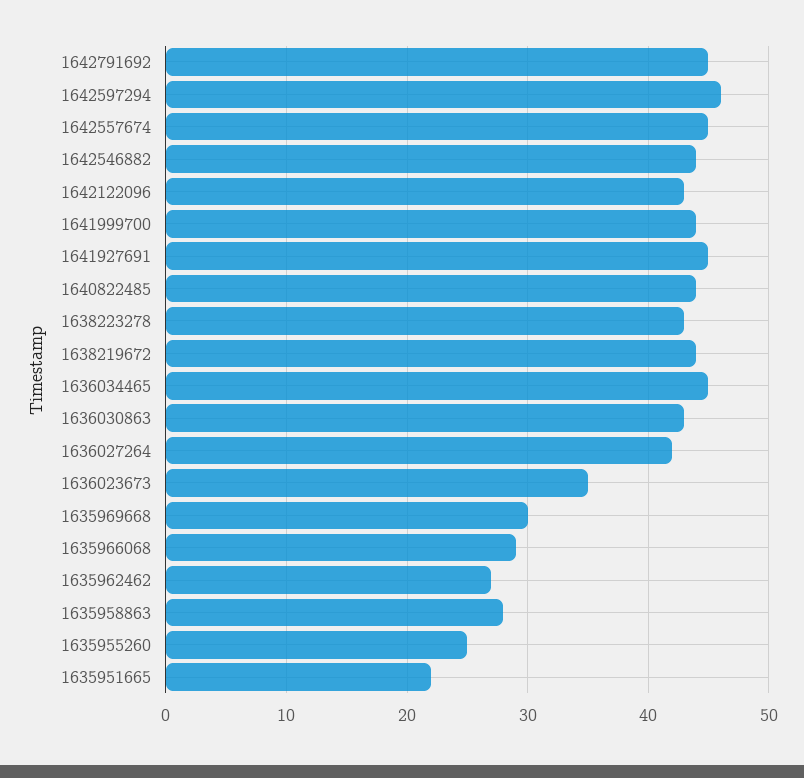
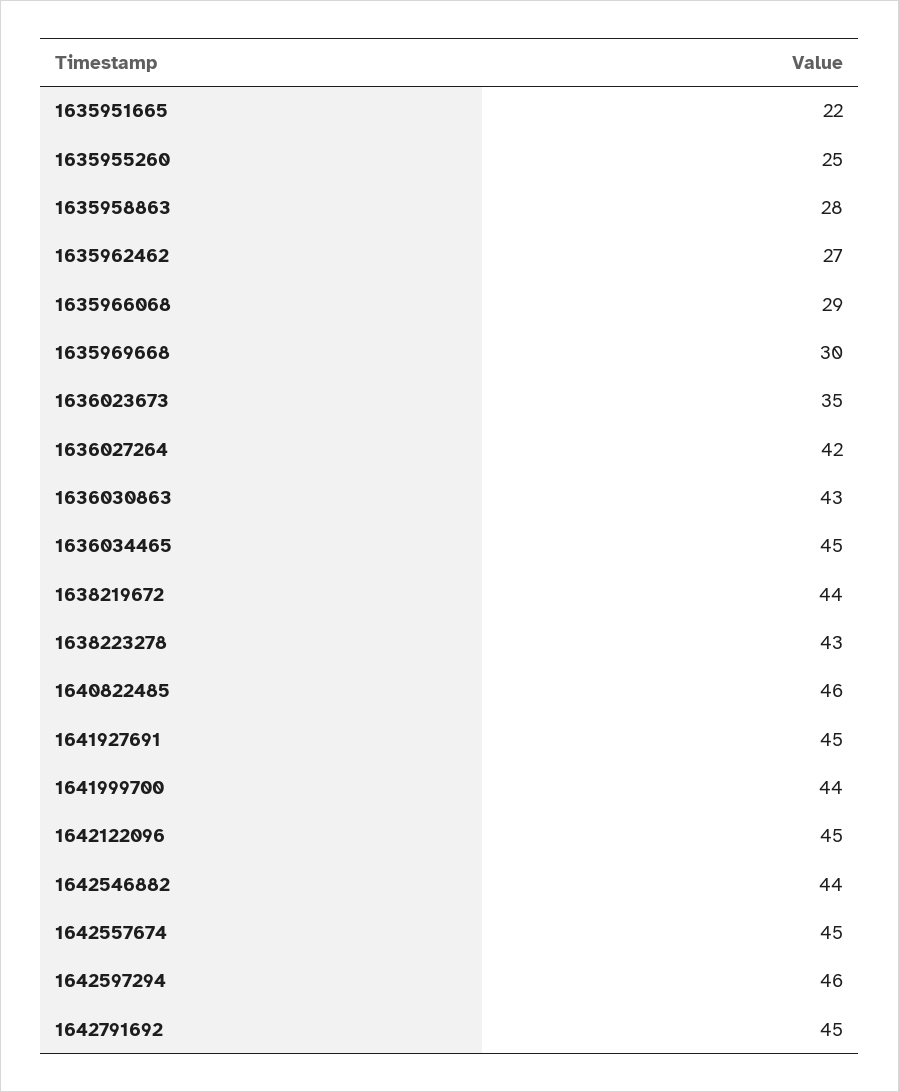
1642122096: 43 -> 45
1640822485: 44 -> 46

